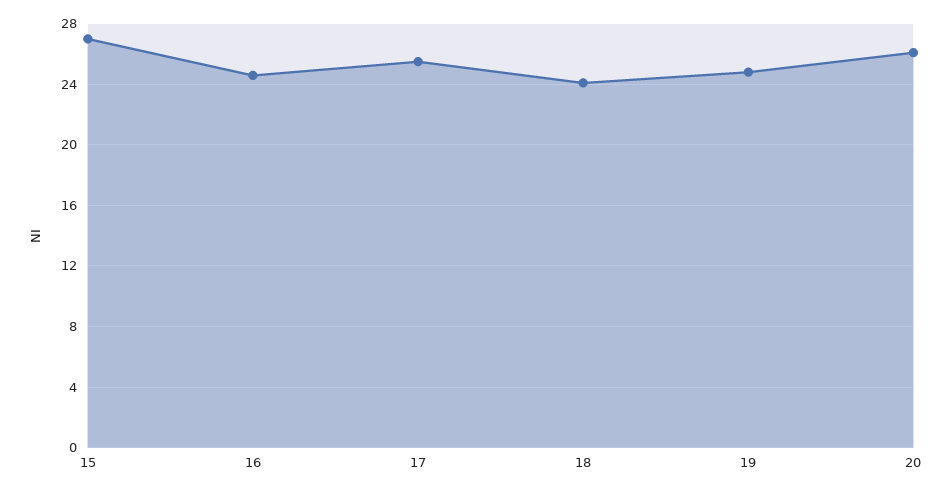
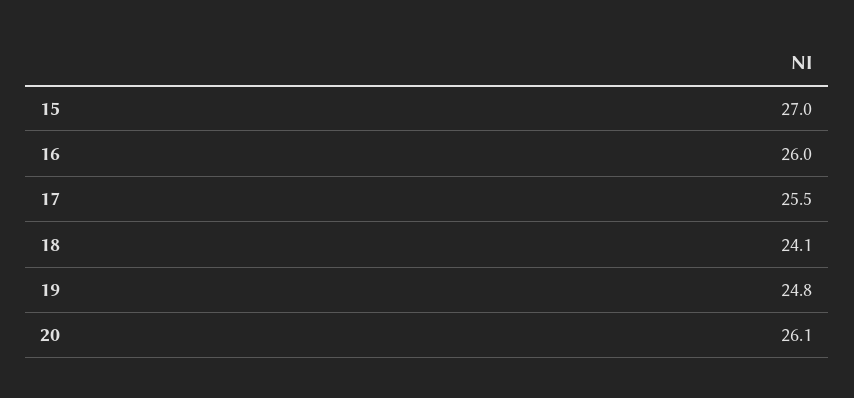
16: 24.5 -> 26

